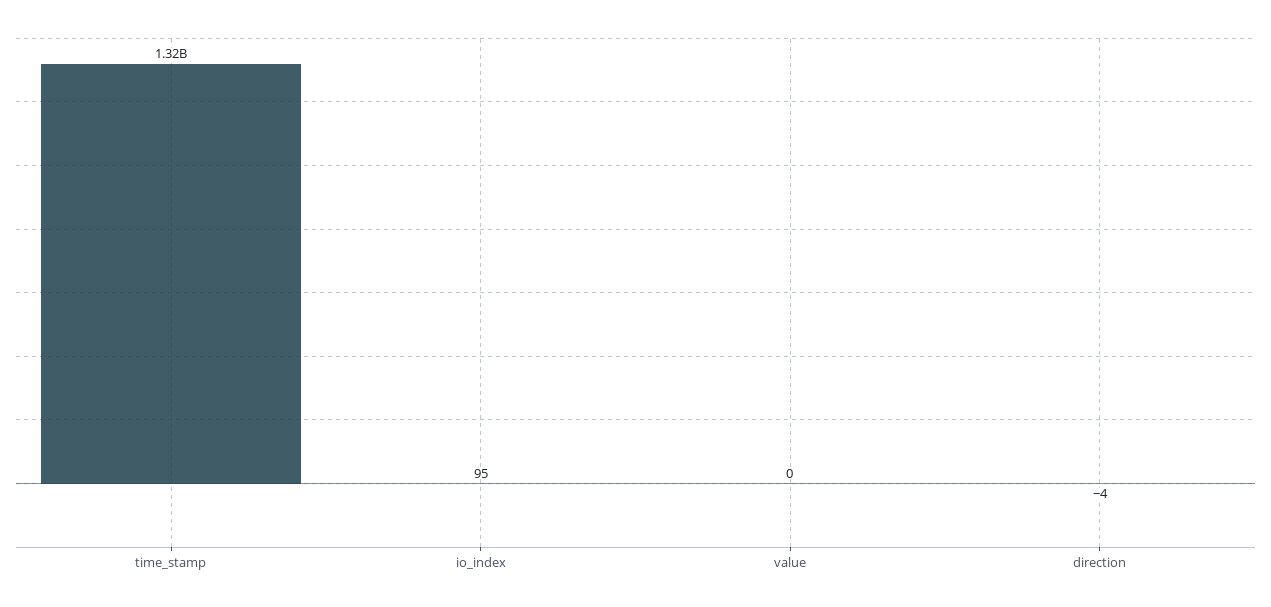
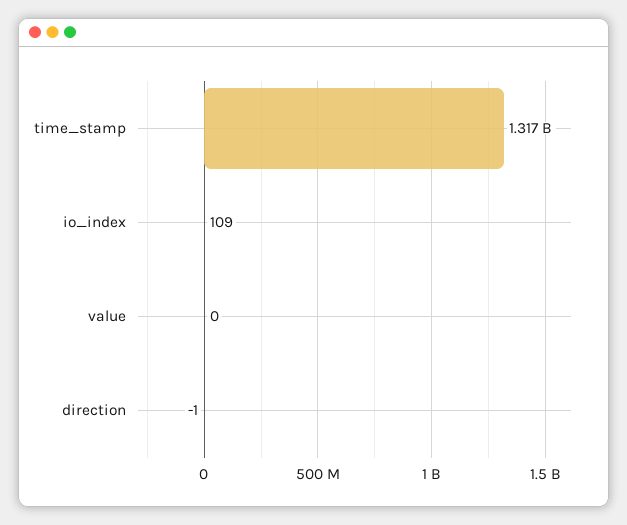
io_index: 95 -> 109
direction: -4 -> -1

